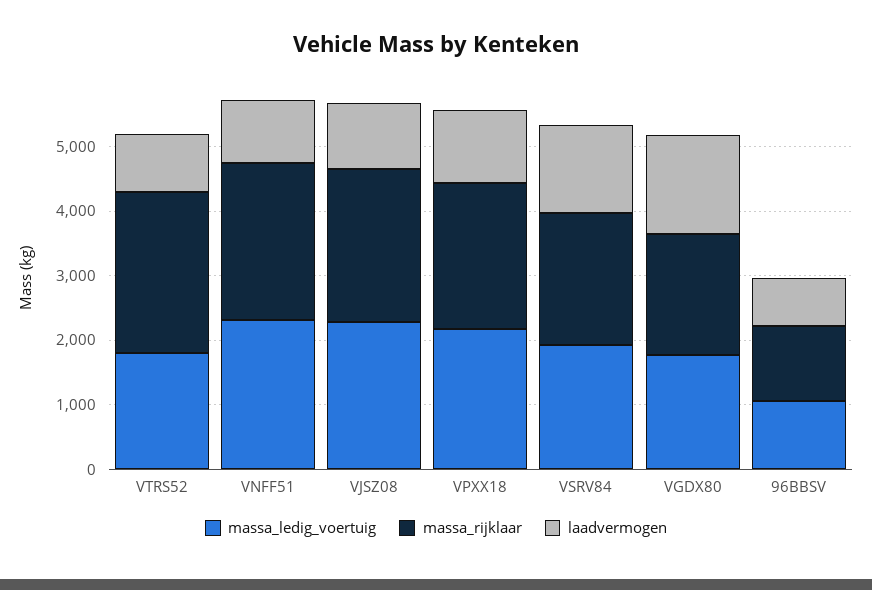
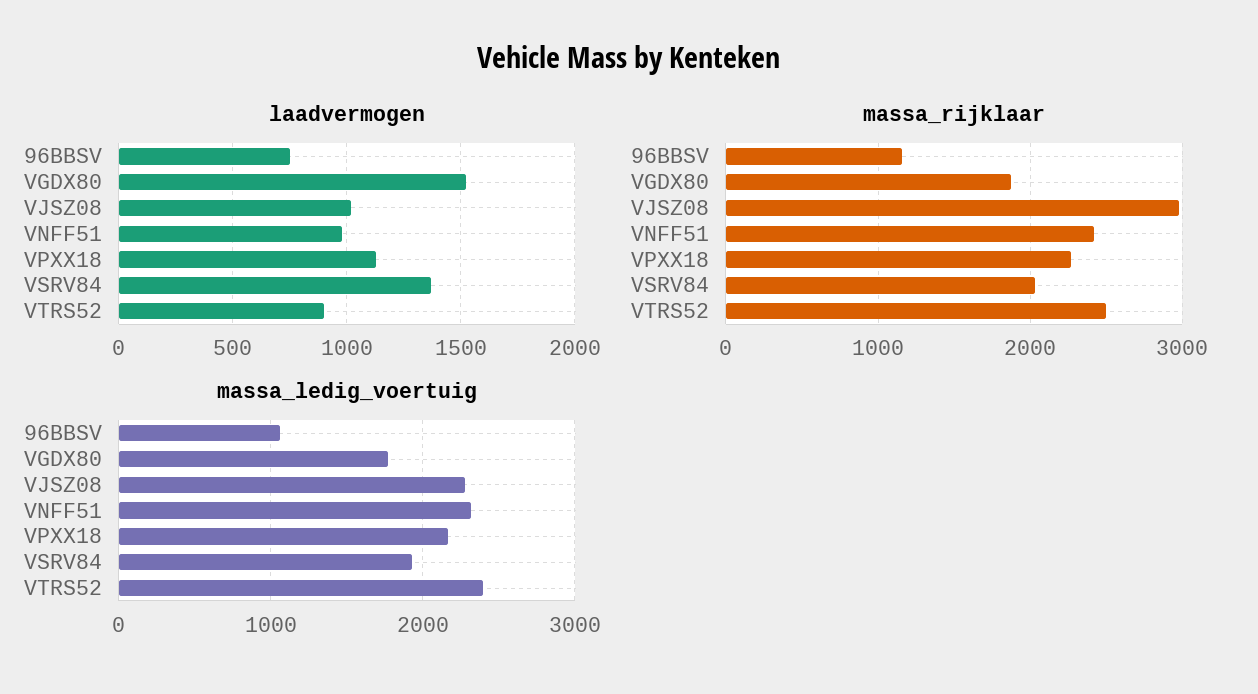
massa_ledig_voertuig, VTRS52: 1800 -> 2400
massa_rijklaar, VJSZ08: 2400 -> 3000

